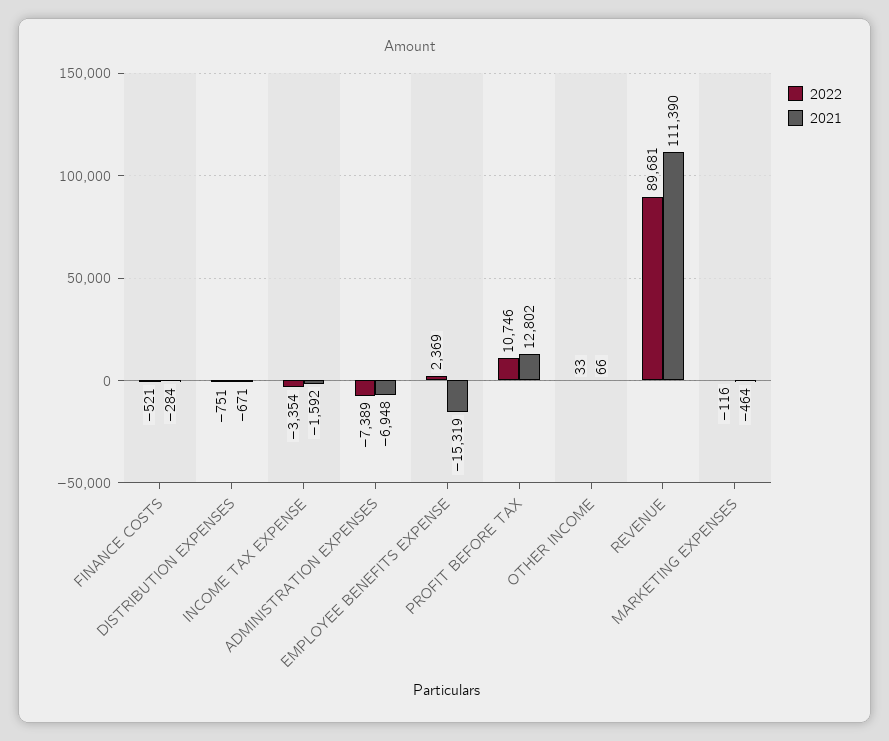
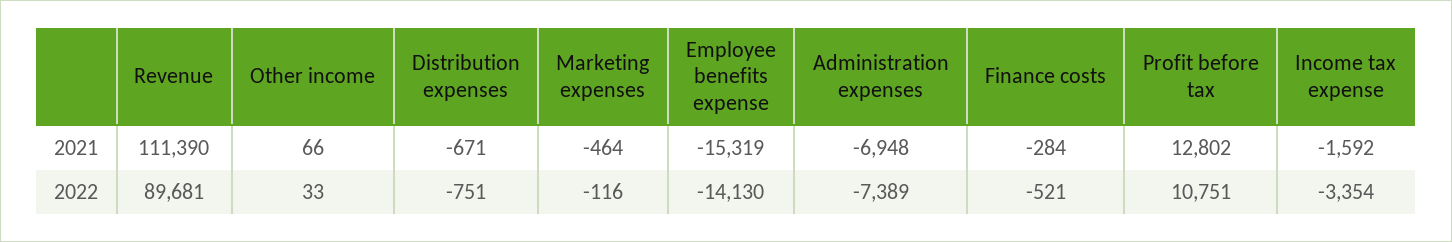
2022, EMPLOYEE BENEFITS EXPENSE: 2369 -> -14130
2022, PROFIT BEFORE TAX: 10746 -> 10751

